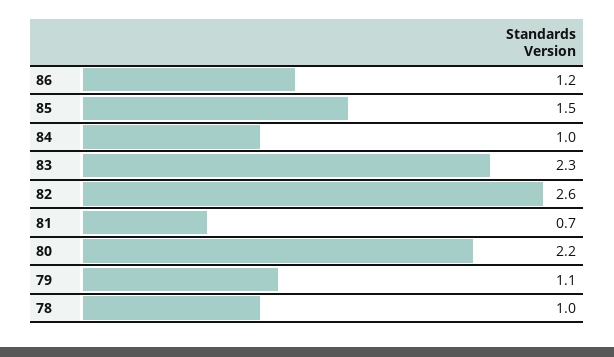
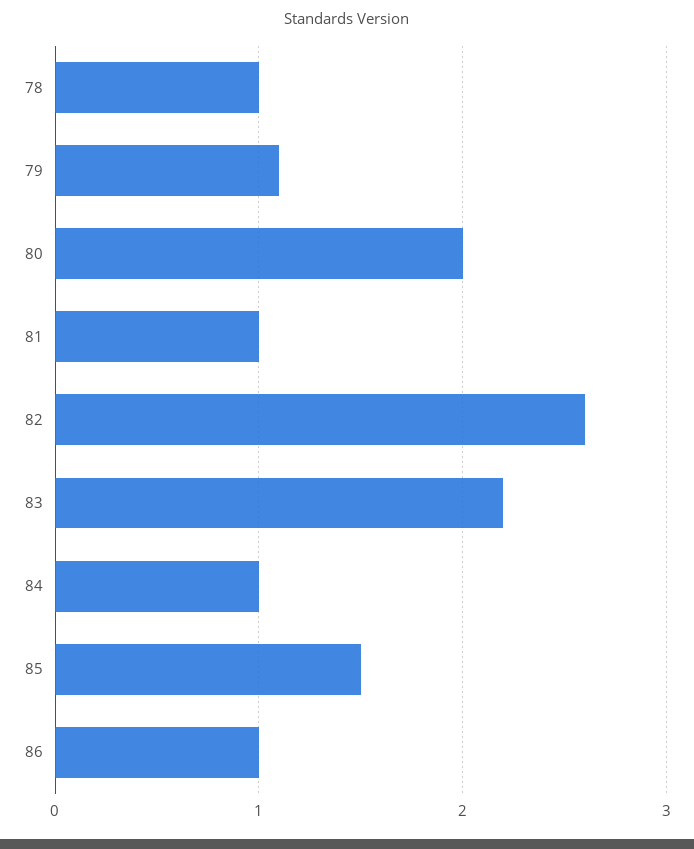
86: 1.2 -> 1
83: 2.3 -> 2.2
81: 0.7 -> 1
80: 2.2 -> 2

